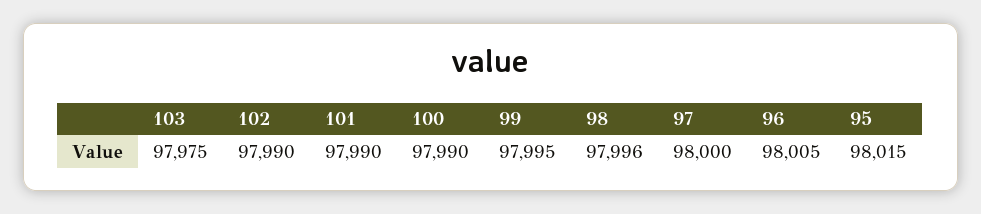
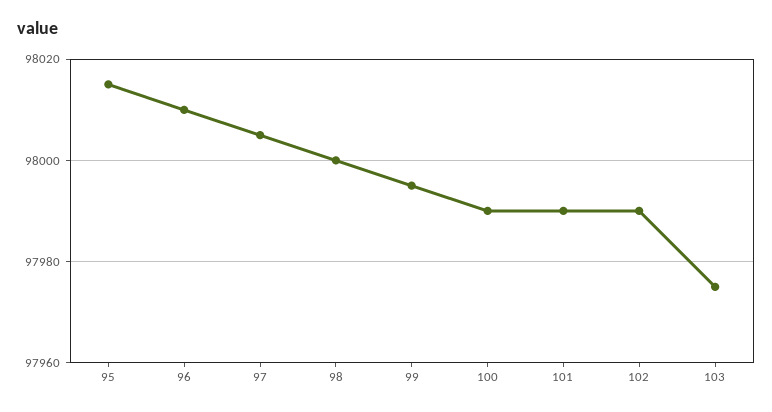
98: 97996 -> 98000
97: 98000 -> 98005
96: 98005 -> 98010

